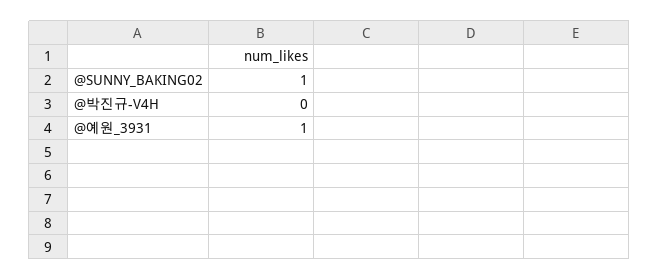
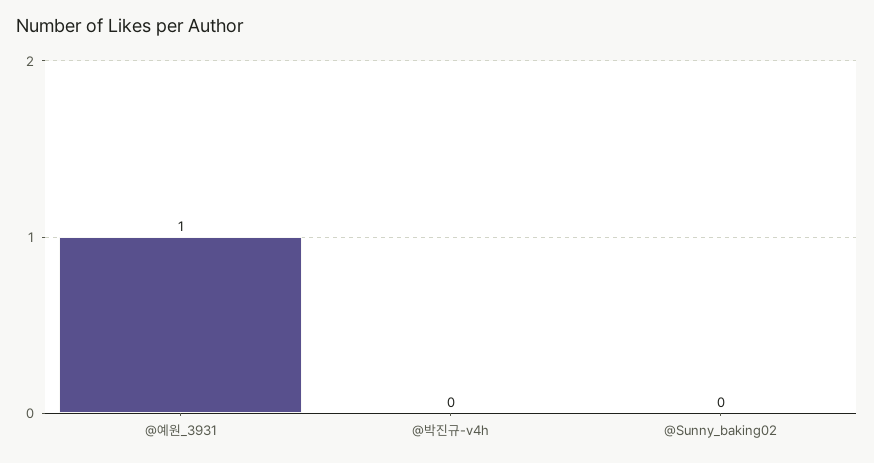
@SUNNY_BAKING02: 1 -> 0

